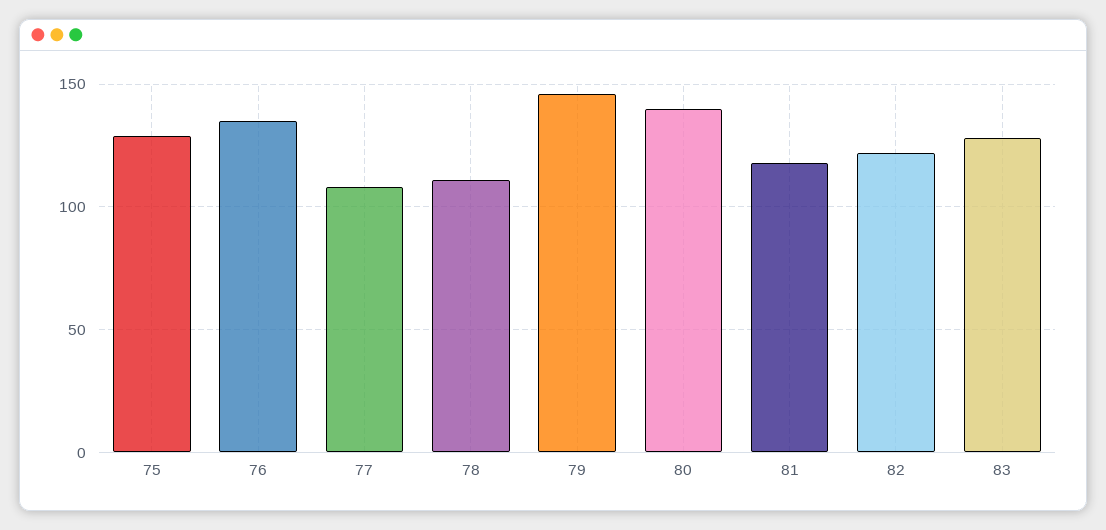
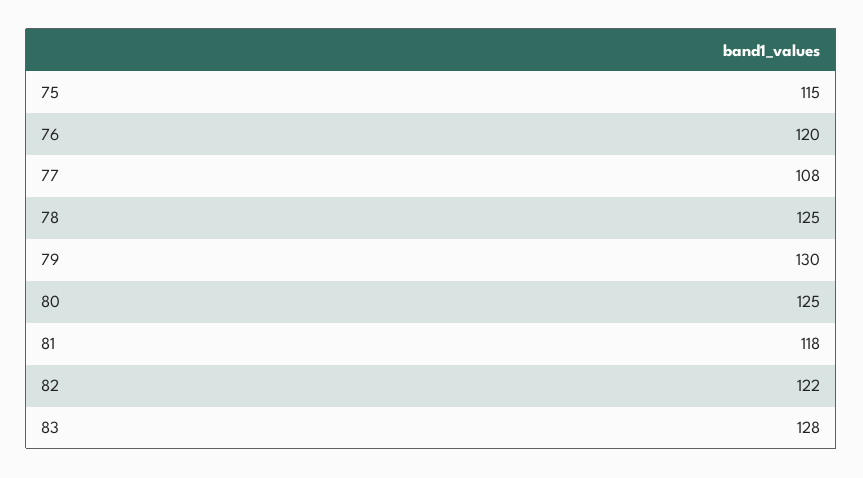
75: 130 -> 115
76: 135 -> 120
78: 110 -> 125
79: 145 -> 130
80: 140 -> 125

